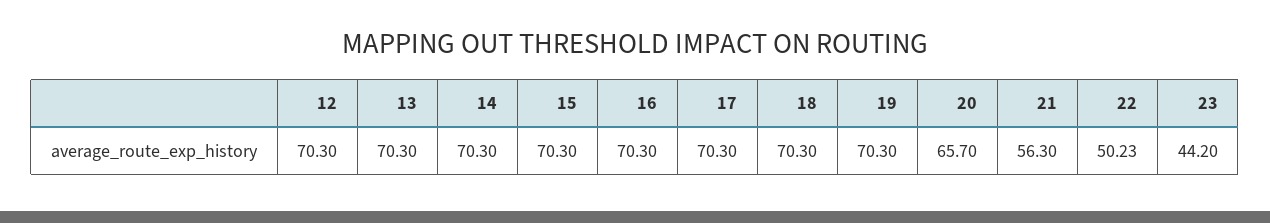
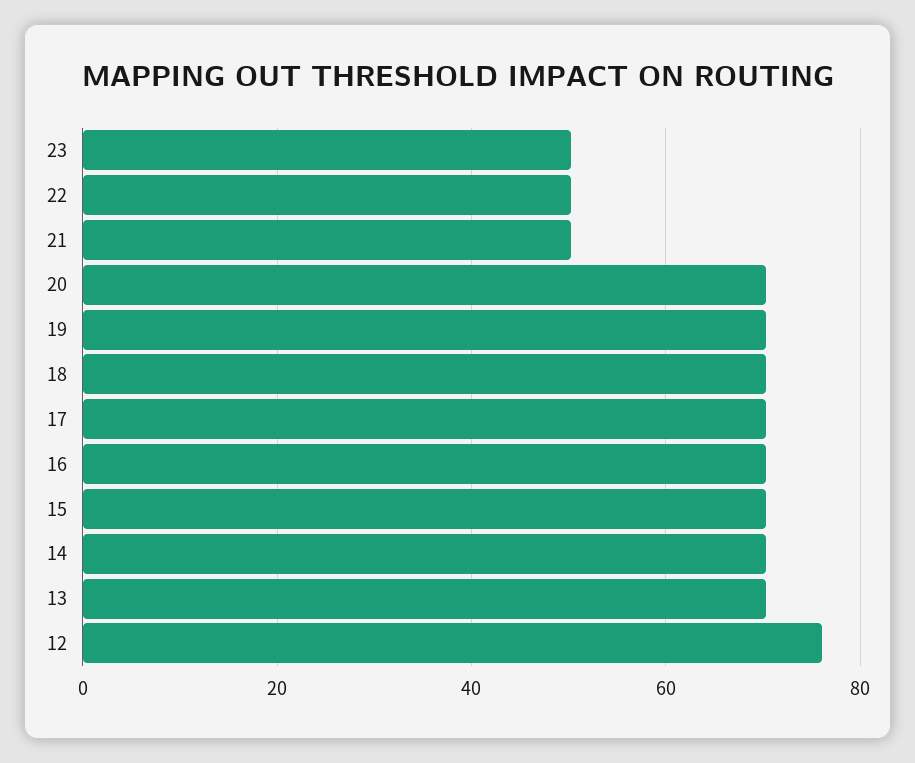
12: 70.3 -> 76
20: 65.7 -> 70
21: 56.3 -> 50
23: 44.2 -> 50

